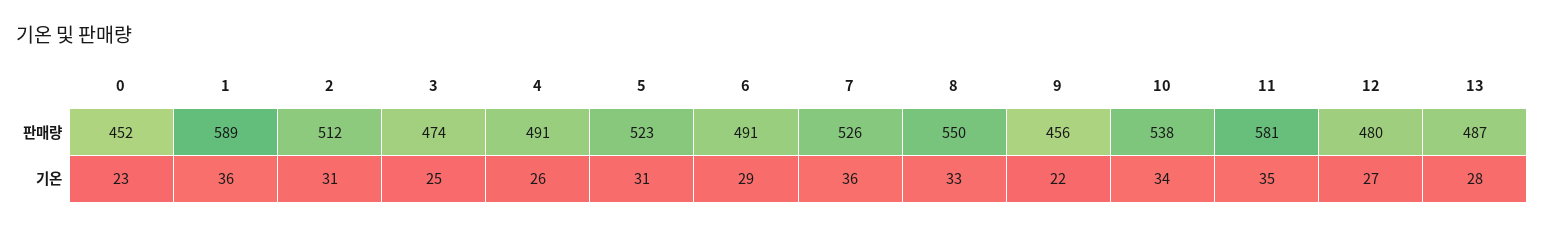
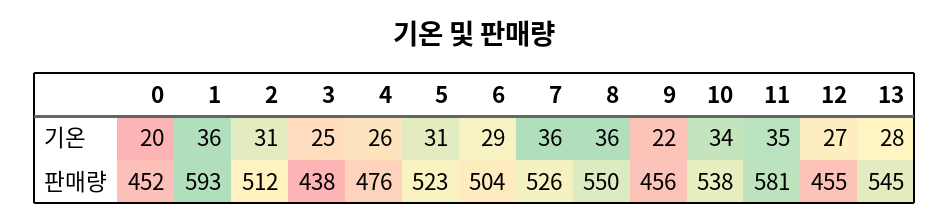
1, 판매량: 589 -> 593
3, 판매량: 474 -> 438
4, 판매량: 491 -> 476
6, 판매량: 491 -> 504
12, 판매량: 480 -> 455
13, 판매량: 487 -> 545
0, 기온: 23 -> 20
8, 기온: 33 -> 36

